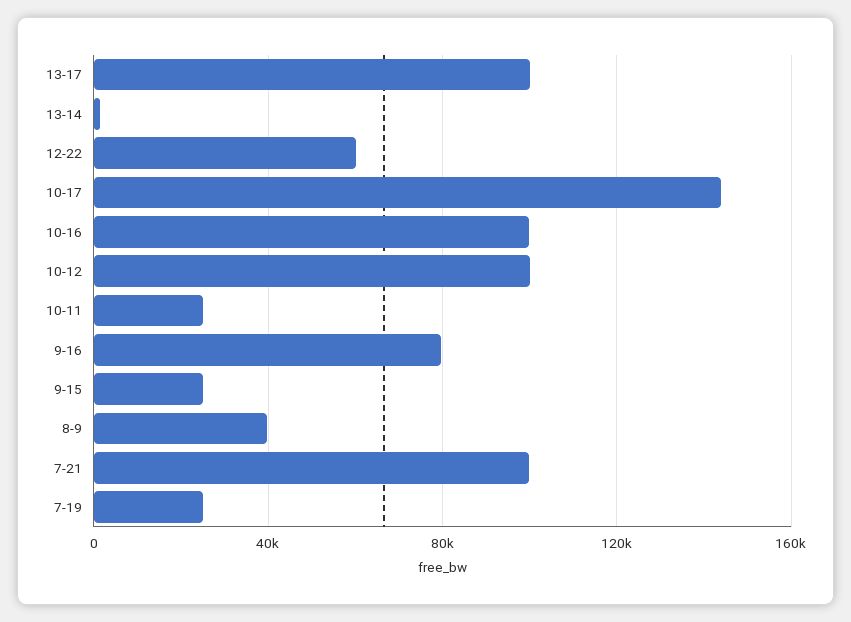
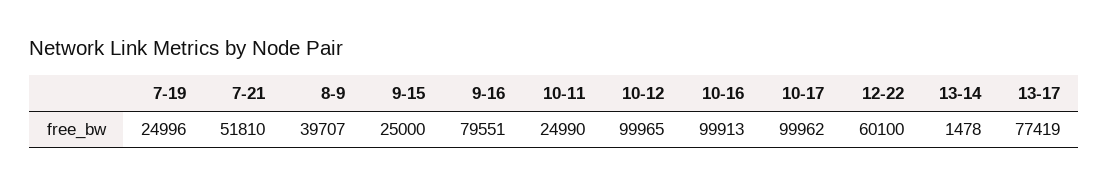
13-17: 100000 -> 77419
10-17: 145000 -> 99962
7-21: 100000 -> 51810

